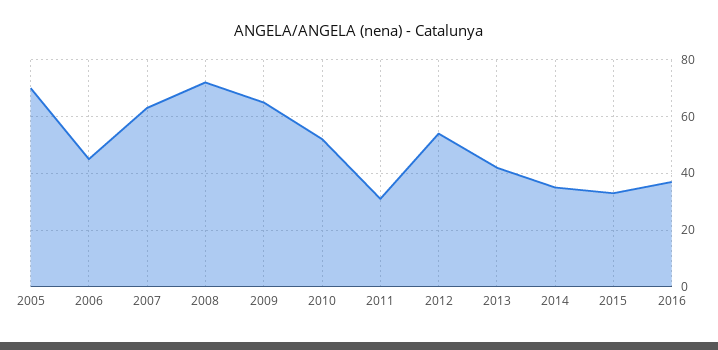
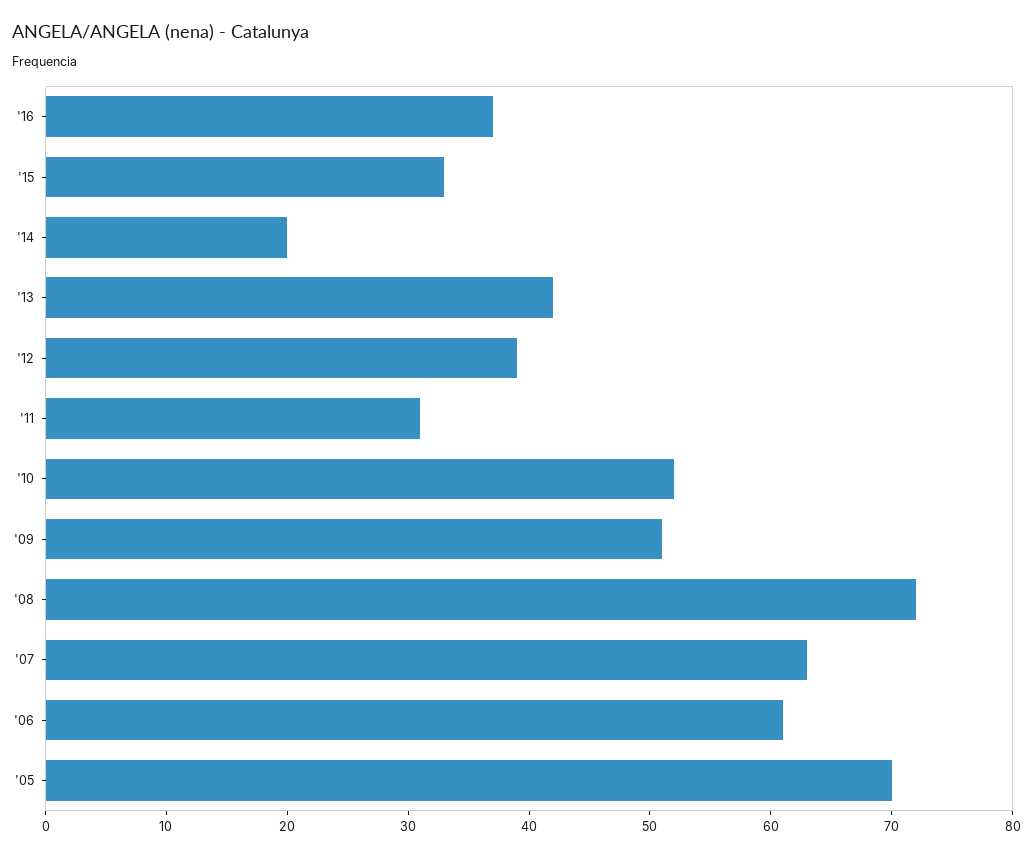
2006: 45 -> 61
2009: 65 -> 51
2012: 55 -> 39
2014: 35 -> 20

